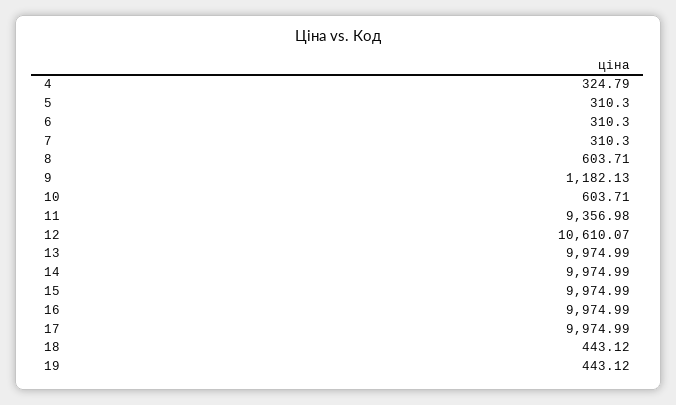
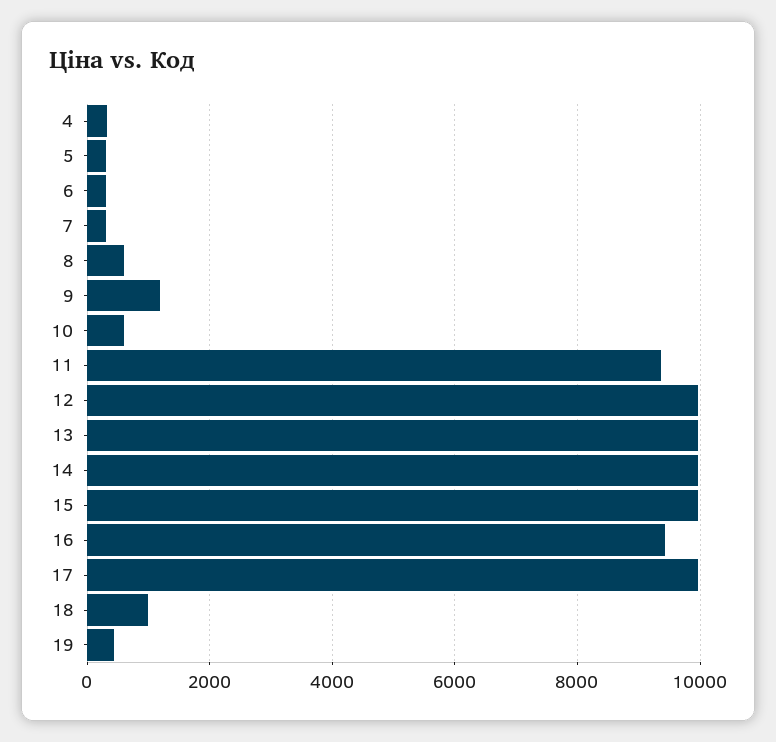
12: 10610.07 -> 10000
16: 9974.99 -> 9400
18: 443.12 -> 1000

